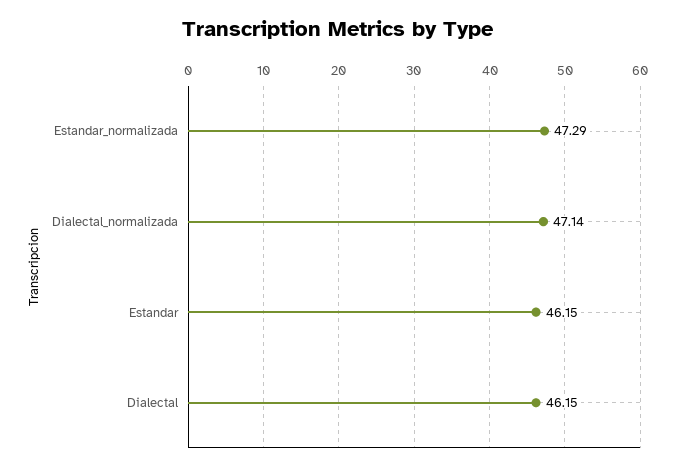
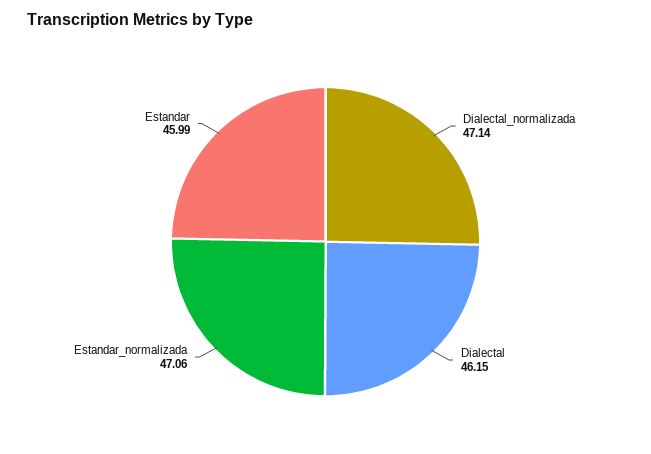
Estandar_normalizada: 47.29 -> 47.06
Estandar: 46.15 -> 45.99

